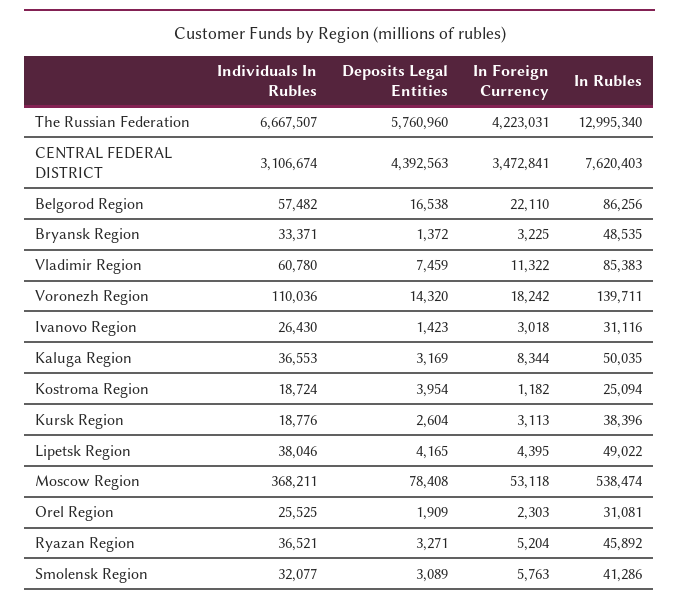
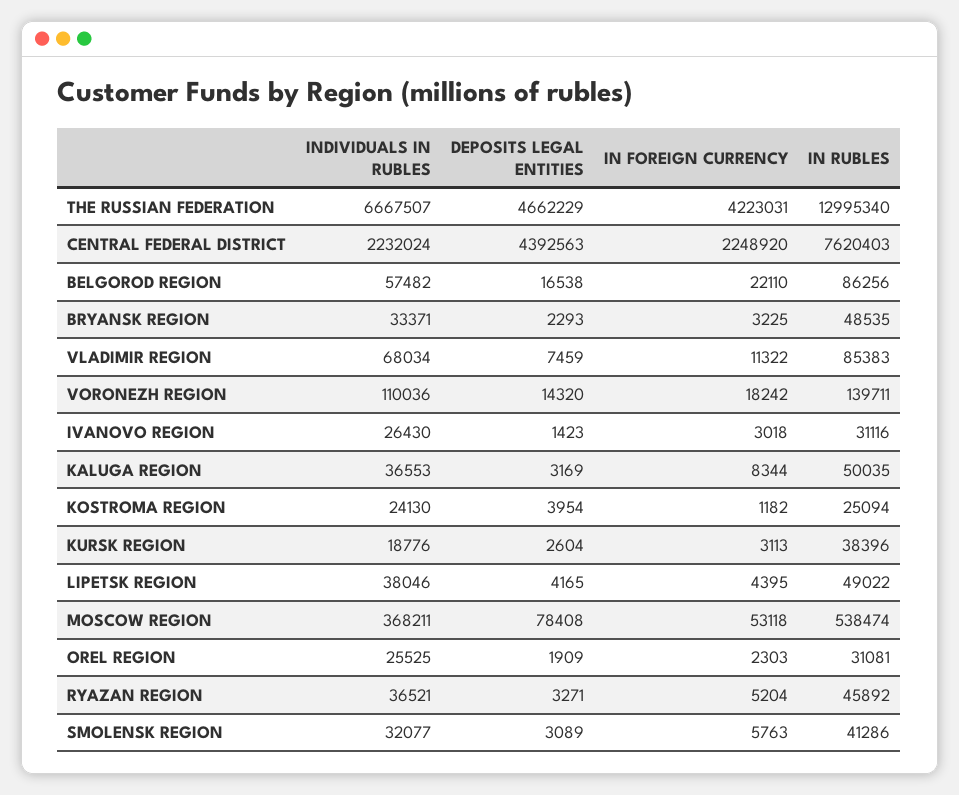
Deposits Legal Entities, The Russian Federation: 5760960 -> 4662229
Individuals In Rubles, CENTRAL FEDERAL DISTRICT: 3106674 -> 2232024
In Foreign Currency, CENTRAL FEDERAL DISTRICT: 3472841 -> 2248920
Deposits Legal Entities, Bryansk Region: 1372 -> 2293
Individuals In Rubles, Vladimir Region: 60780 -> 68034
Individuals In Rubles, Kostroma Region: 18724 -> 24130

